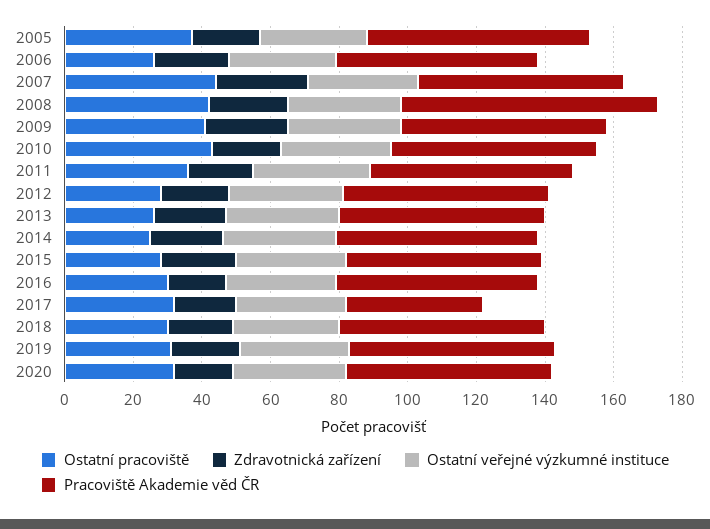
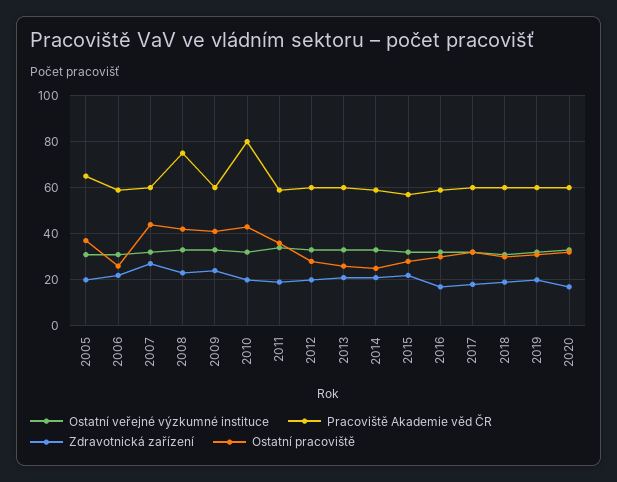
Pracoviště Akademie věd ČR, 2010: 60 -> 80
Pracoviště Akademie věd ČR, 2017: 40 -> 60

